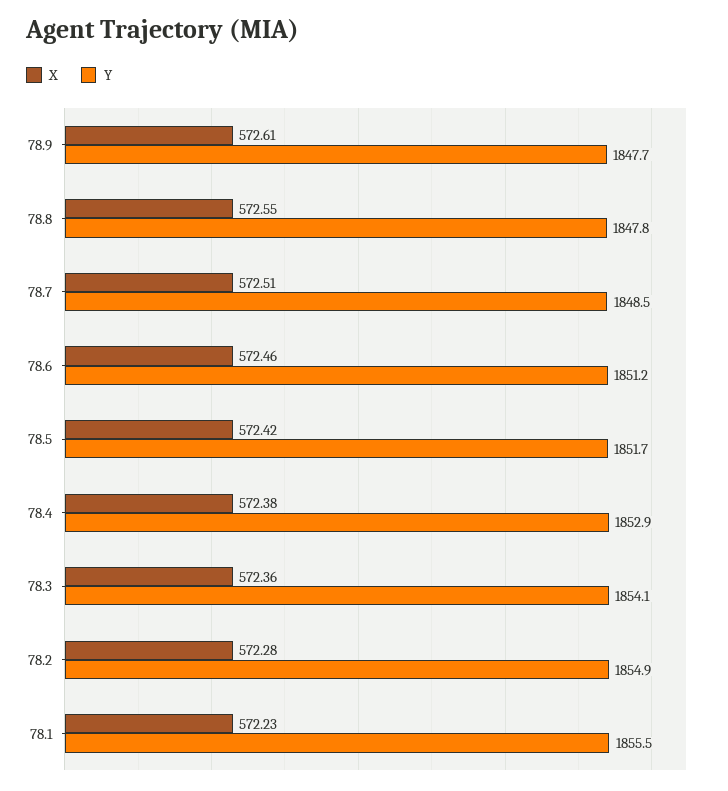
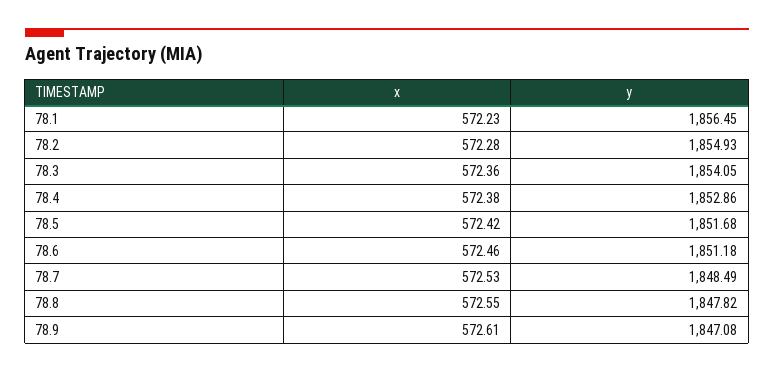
Y, 78.9: 1847.7 -> 1847.08
X, 78.7: 572.51 -> 572.53
Y, 78.1: 1855.5 -> 1856.45

